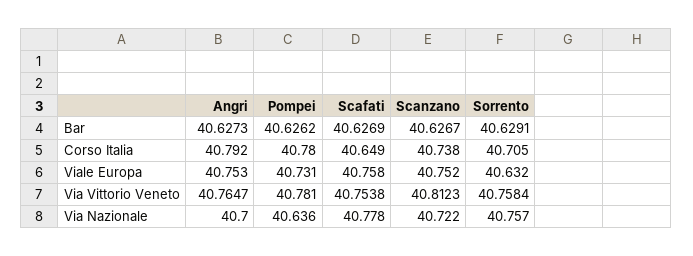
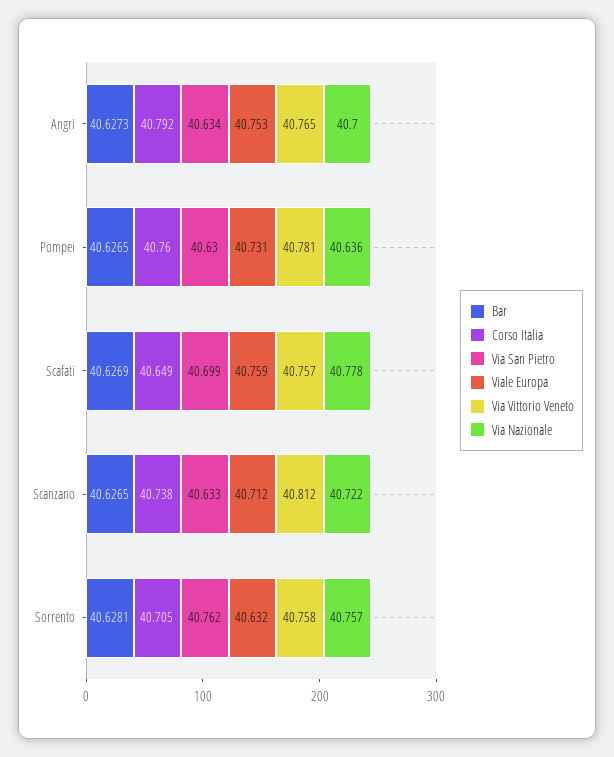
Bar, Pompei: 40.6262 -> 40.6265
Bar, Scanzano: 40.6267 -> 40.6265
Bar, Sorrento: 40.6291 -> 40.6281
Corso Italia, Pompei: 40.78 -> 40.76
Viale Europa, Scafati: 40.758 -> 40.759
Viale Europa, Scanzano: 40.752 -> 40.712
Via Vittorio Veneto, Scafati: 40.7538 -> 40.757
Via San Pietro, Angri: none -> 40.634
Via San Pietro, Pompei: none -> 40.63
Via San Pietro, Scafati: none -> 40.699
Via San Pietro, Scanzano: none -> 40.633
Via San Pietro, Sorrento: none -> 40.762

